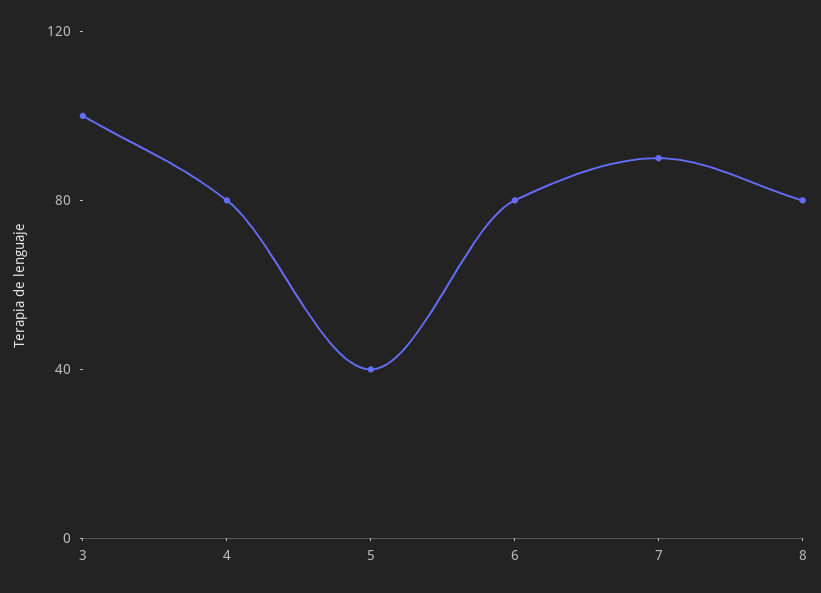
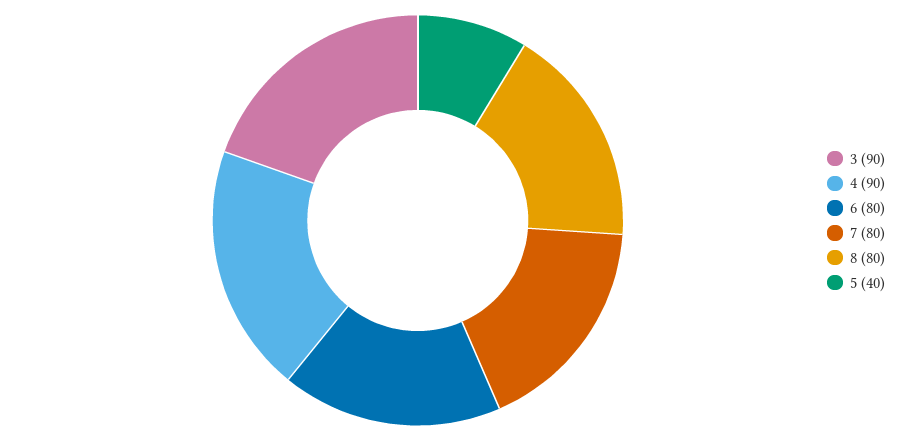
3: 100 -> 90
4: 80 -> 90
7: 90 -> 80

